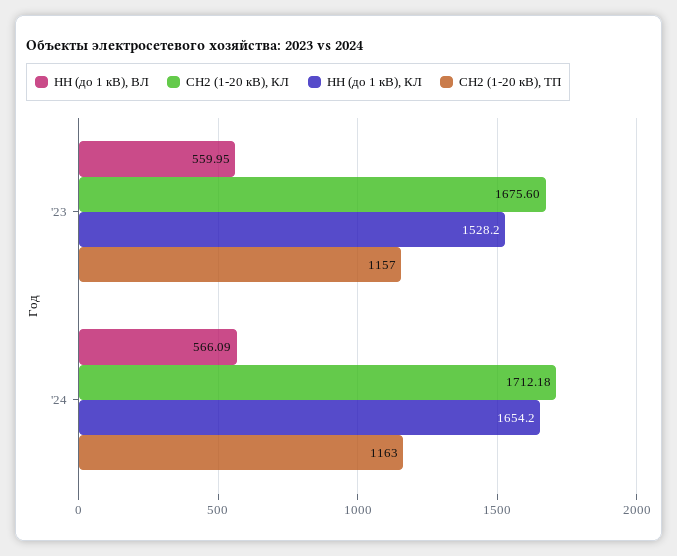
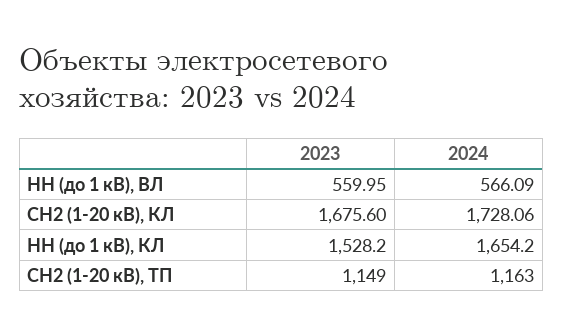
СН2 (1-20 кВ), ТП, '23: 1157 -> 1149
СН2 (1-20 кВ), КЛ, '24: 1712.18 -> 1728.06

